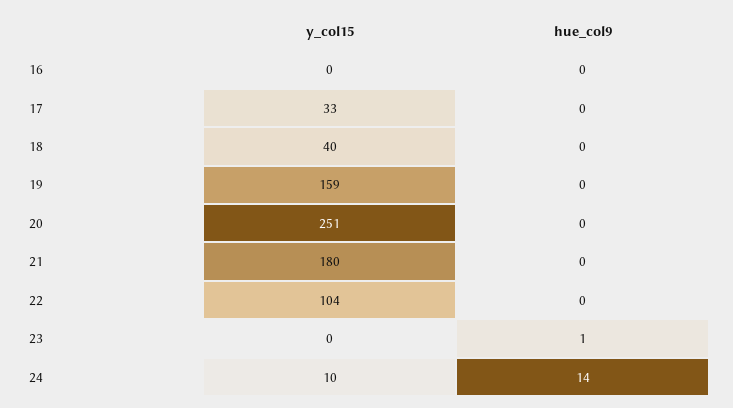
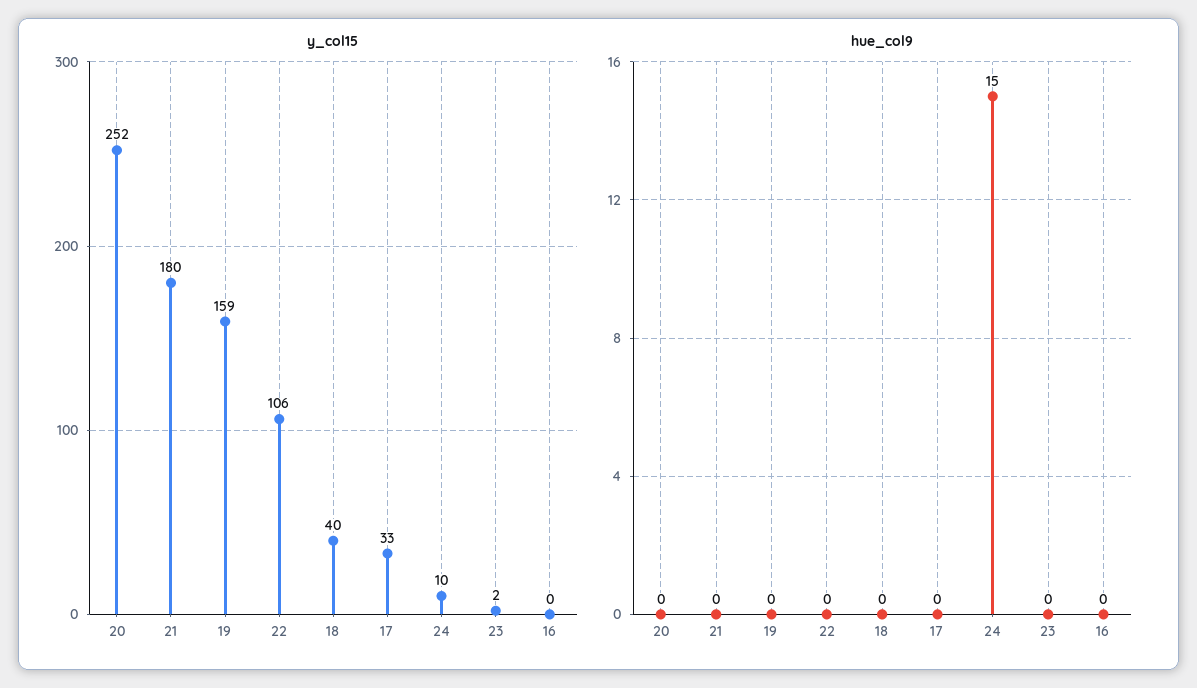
y_col15, 20: 251 -> 252
y_col15, 22: 104 -> 106
y_col15, 23: 0 -> 2
hue_col9, 23: 1 -> 0
hue_col9, 24: 14 -> 15

